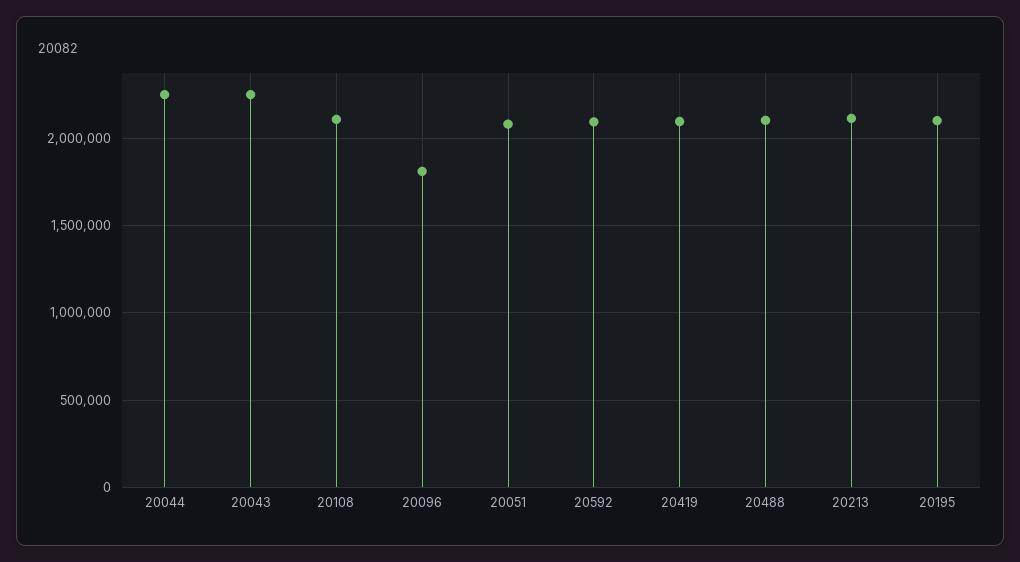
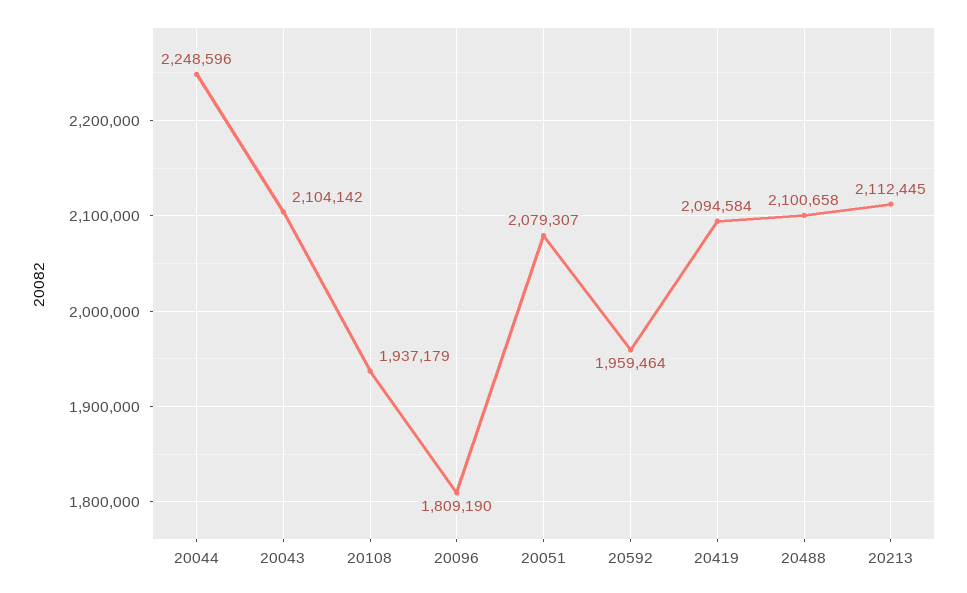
20043: 2250000 -> 2104142
20108: 2100000 -> 1937179
20592: 2100000 -> 1959464
20195: 2100000 -> none

